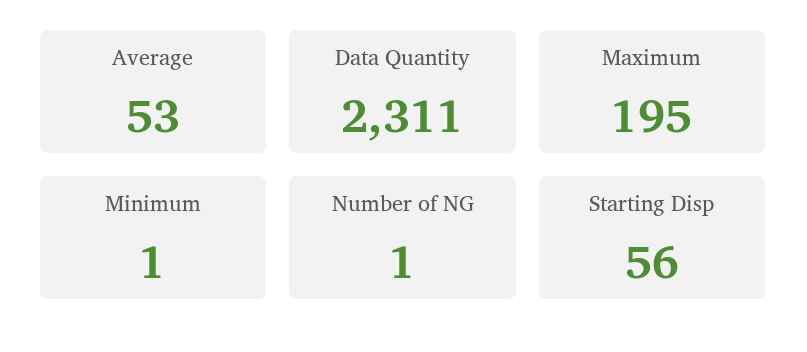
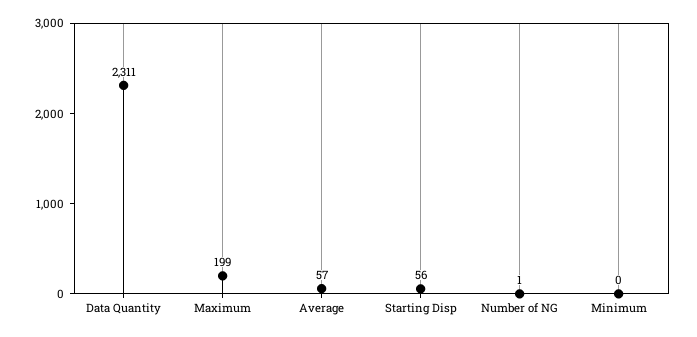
Average: 53 -> 57
Maximum: 195 -> 199
Minimum: 1 -> 0

